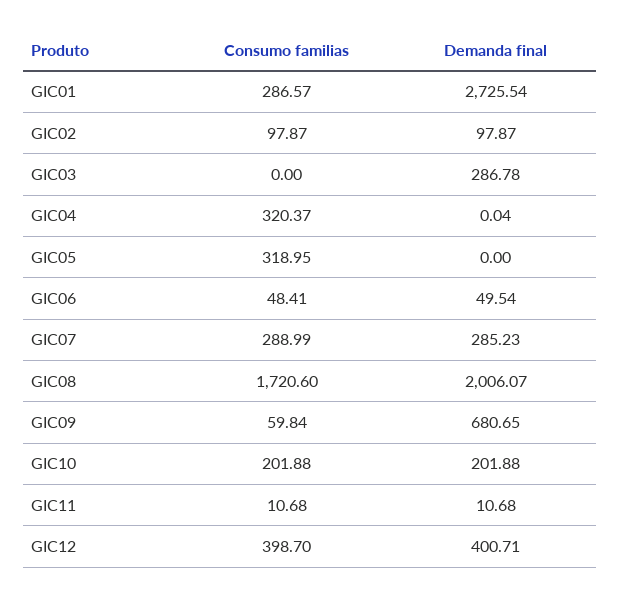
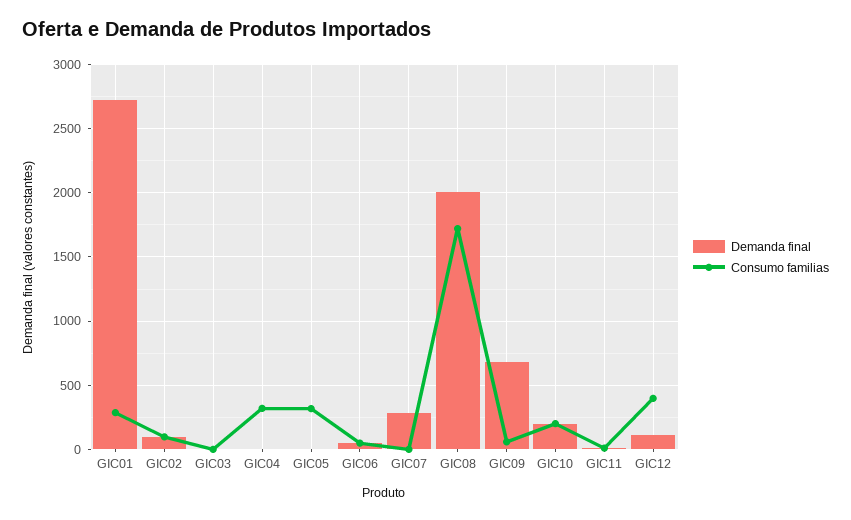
Demanda final, GIC03: 286.78 -> 0
Consumo familias, GIC07: 288.99 -> 0
Demanda final, GIC12: 400.71 -> 100

